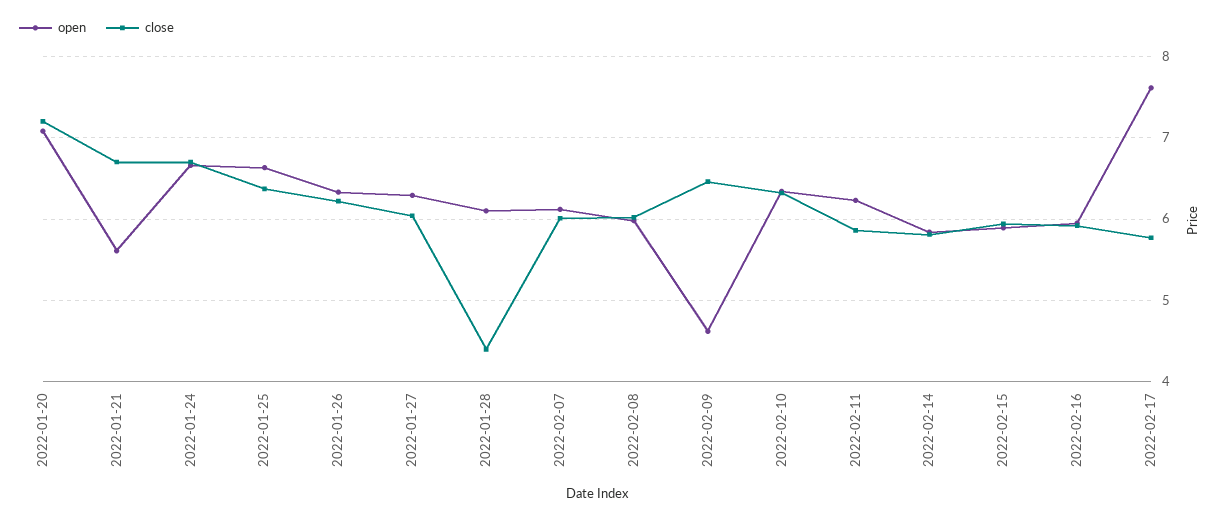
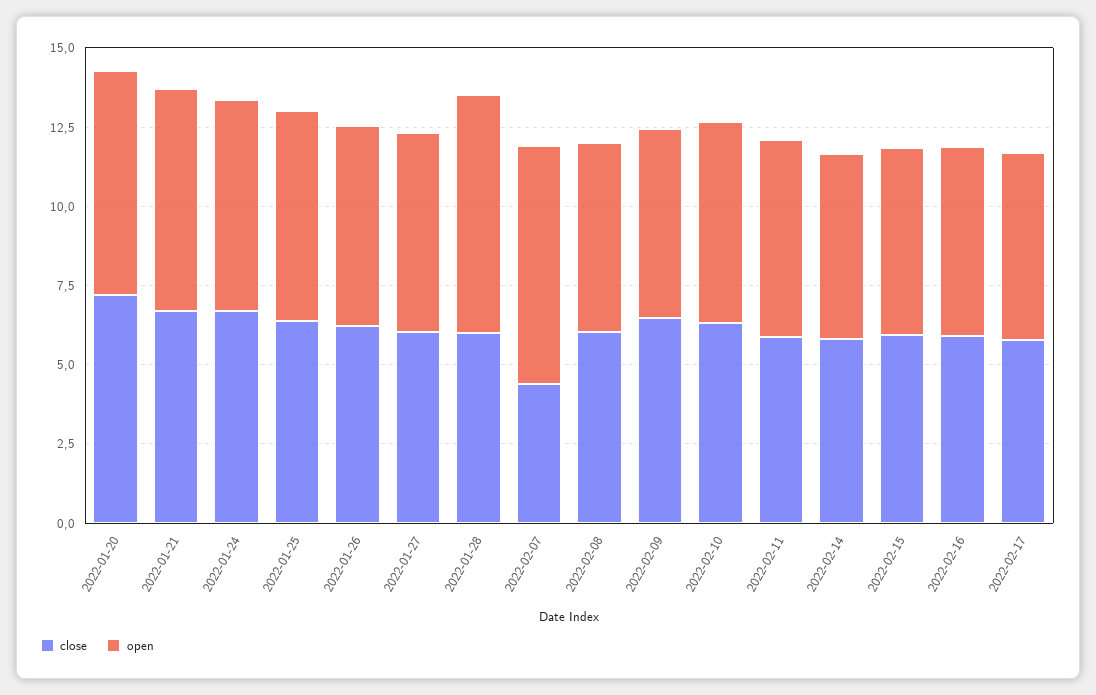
open, 2022-01-21: 5.6 -> 7
open, 2022-01-28: 6.1 -> 7.5
close, 2022-01-28: 4.4 -> 6
open, 2022-02-07: 6.1 -> 7.5
close, 2022-02-07: 6 -> 4.5
open, 2022-02-09: 4.6 -> 6
open, 2022-02-17: 7.6 -> 6

